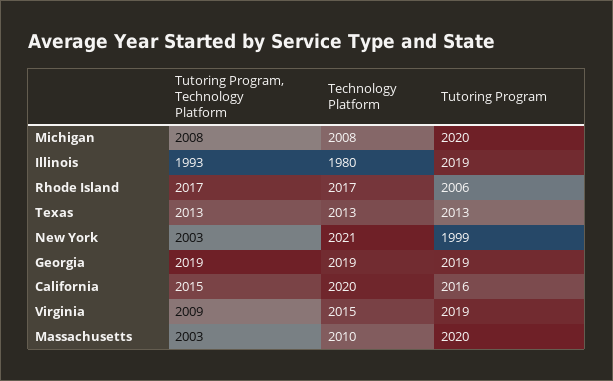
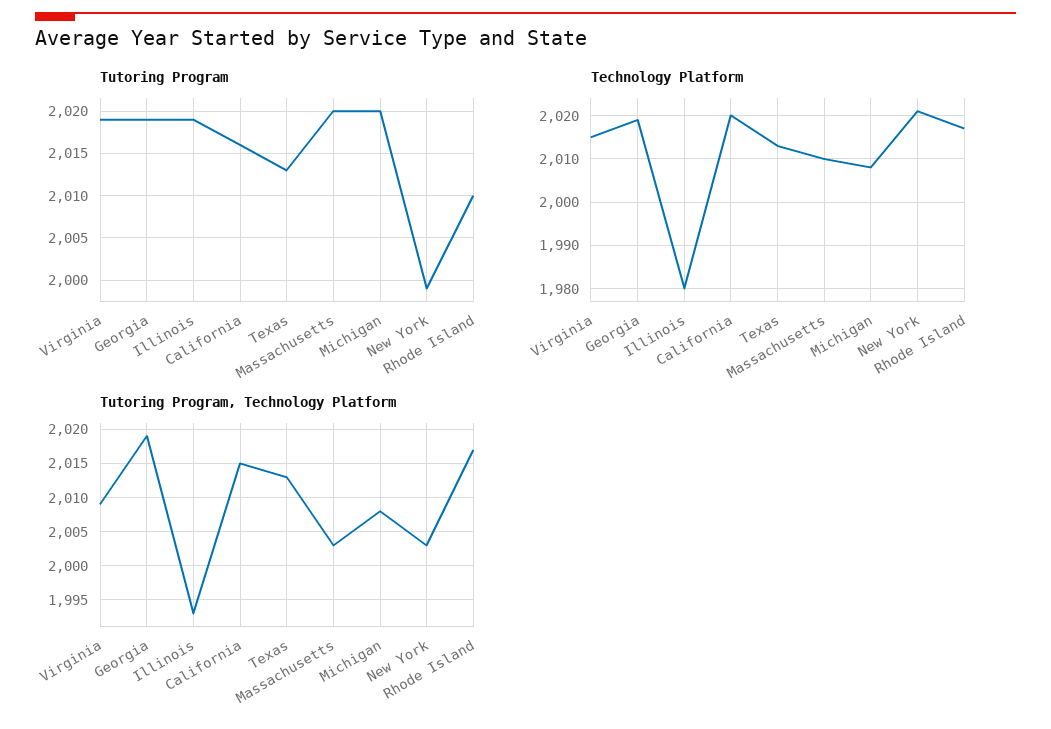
Tutoring Program, Rhode Island: 2006 -> 2010

